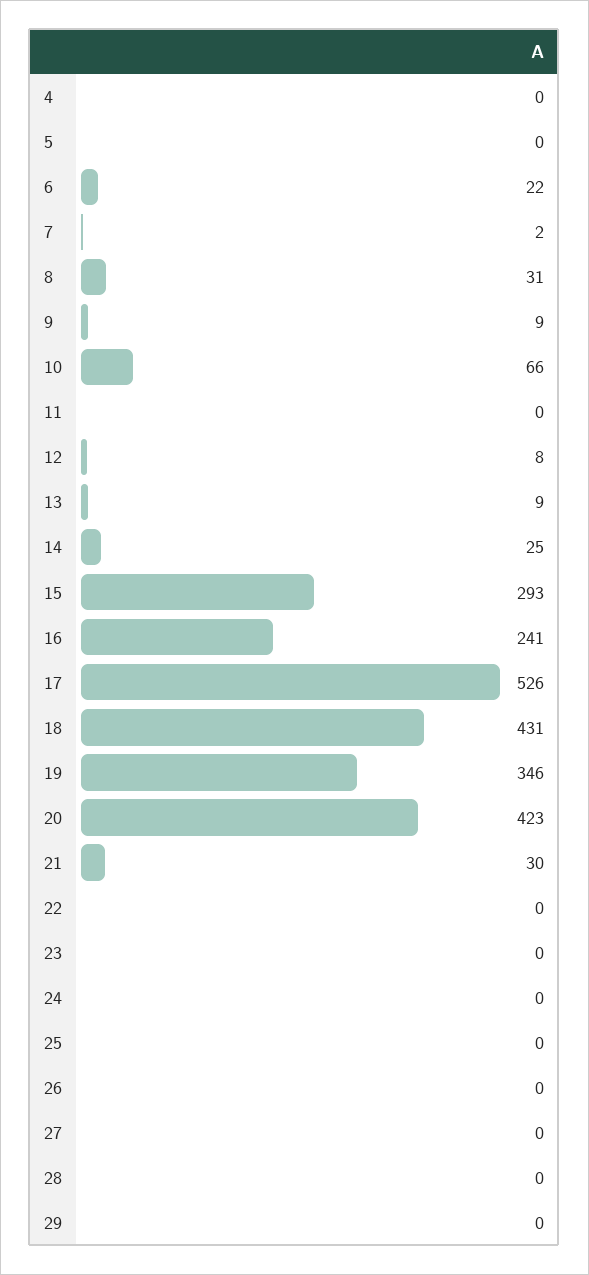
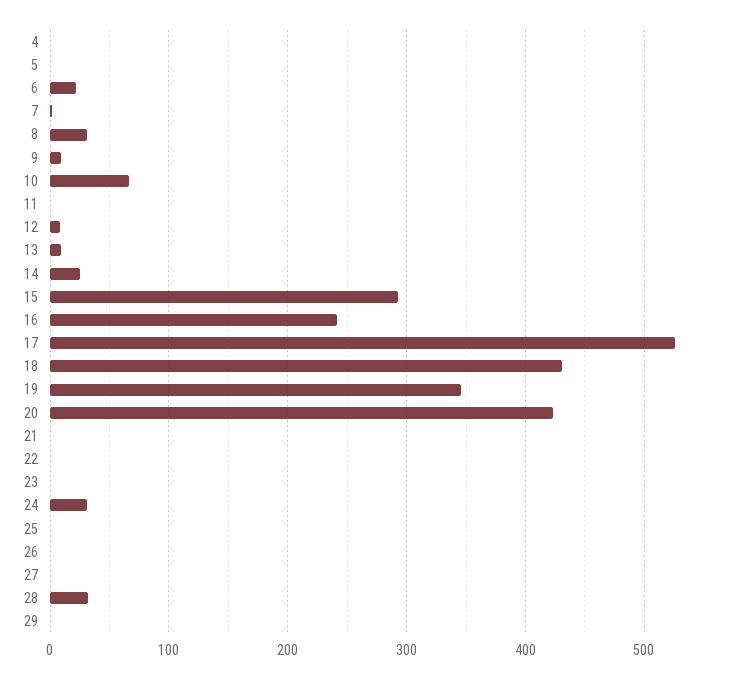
21: 30 -> 0
24: 0 -> 30
28: 0 -> 30

